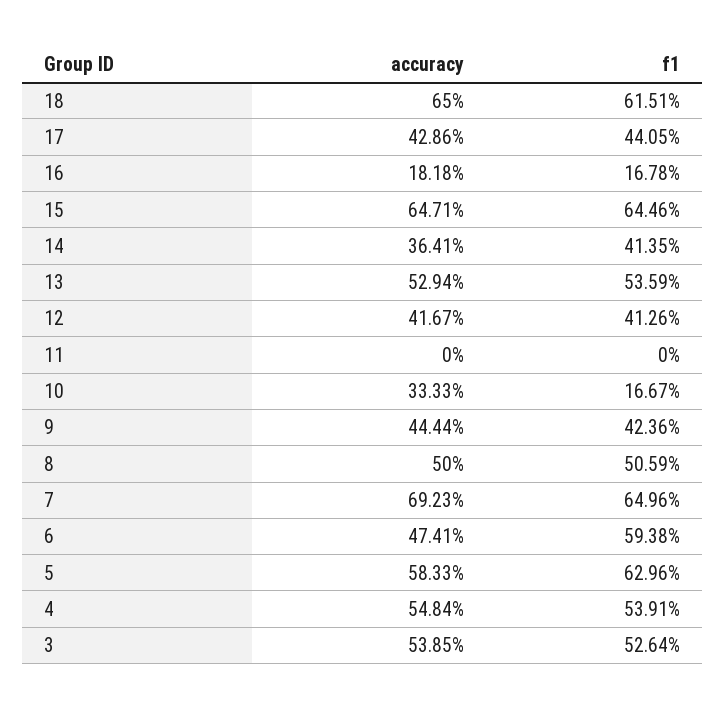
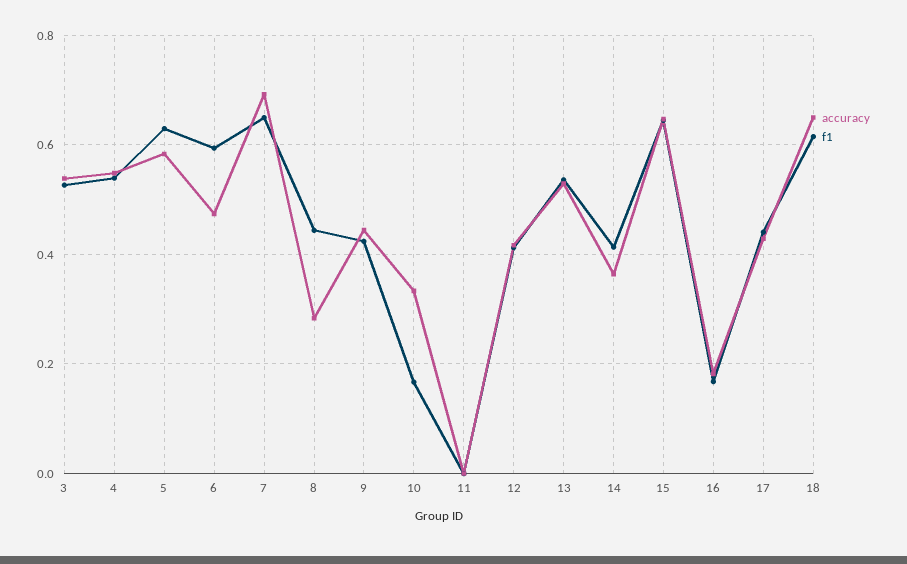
accuracy, 8: 0.5 -> 0.28
f1, 8: 0.5059 -> 0.44

